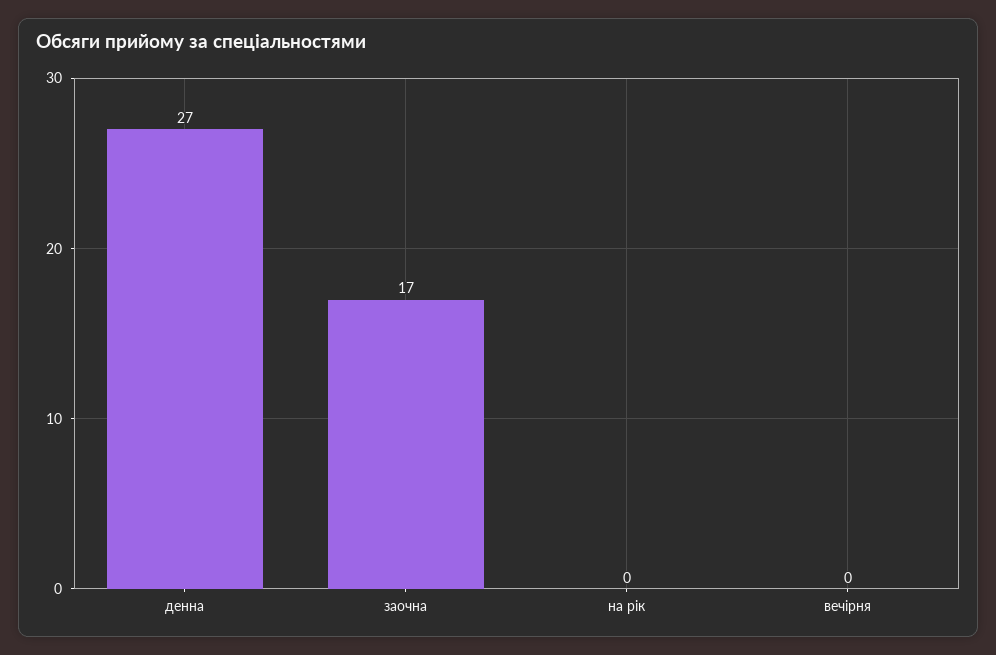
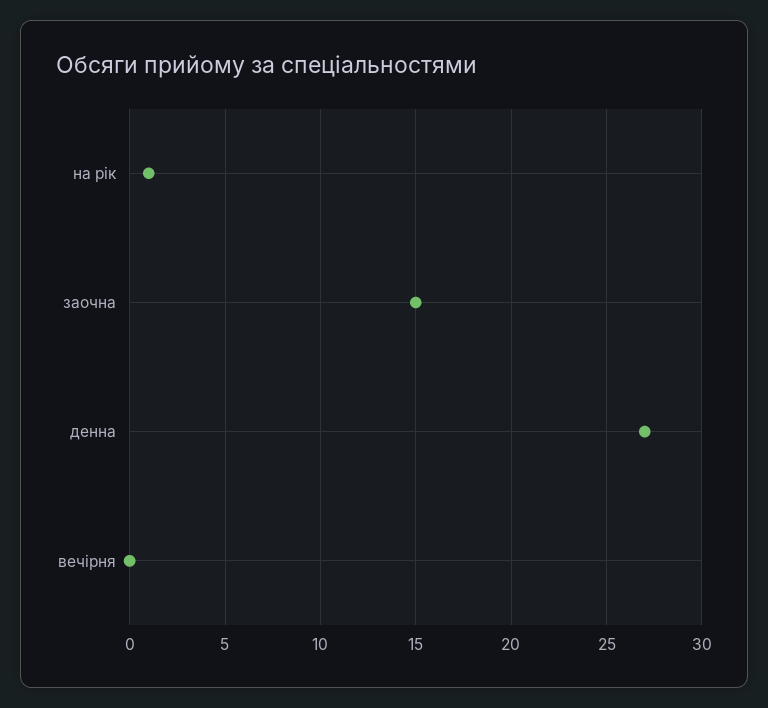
заочна: 17 -> 15
на рік: 0 -> 1

